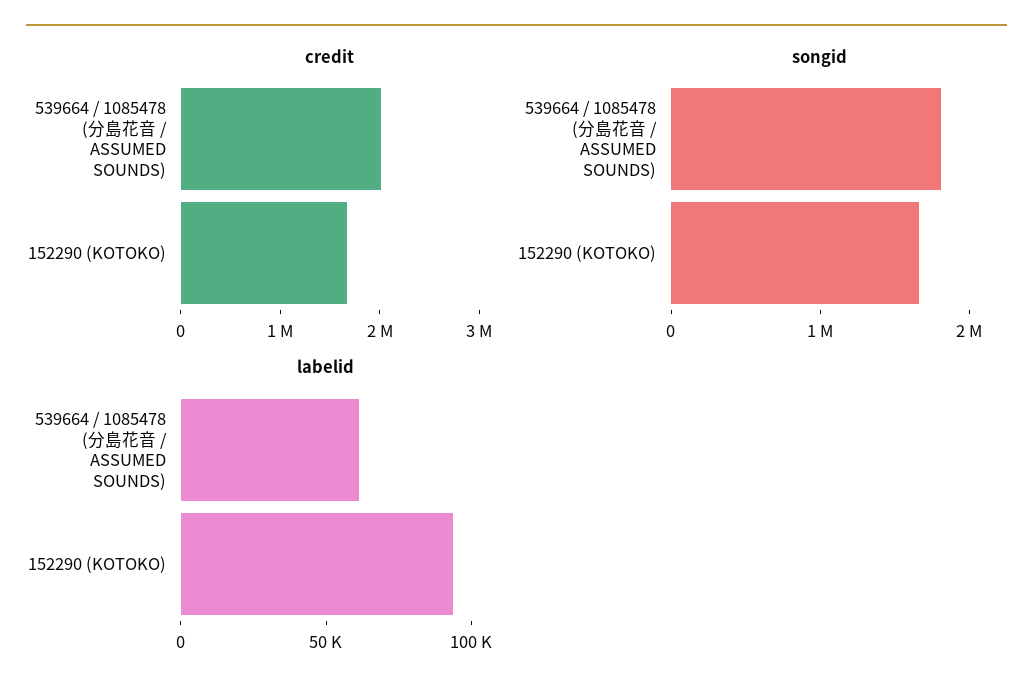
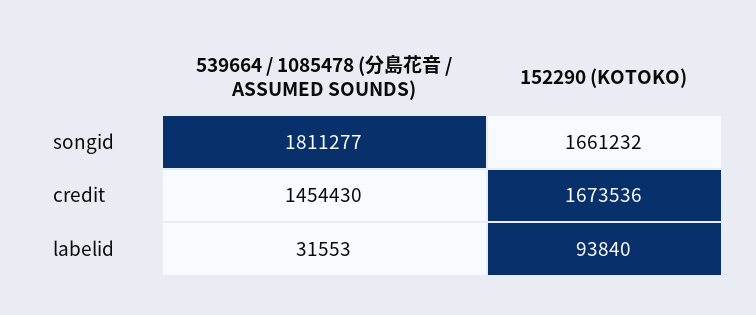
credit, 539664 / 1085478 (分島花音 / ASSUMED SOUNDS): 2000000 -> 1454430
labelid, 539664 / 1085478 (分島花音 / ASSUMED SOUNDS): 60000 -> 31553

